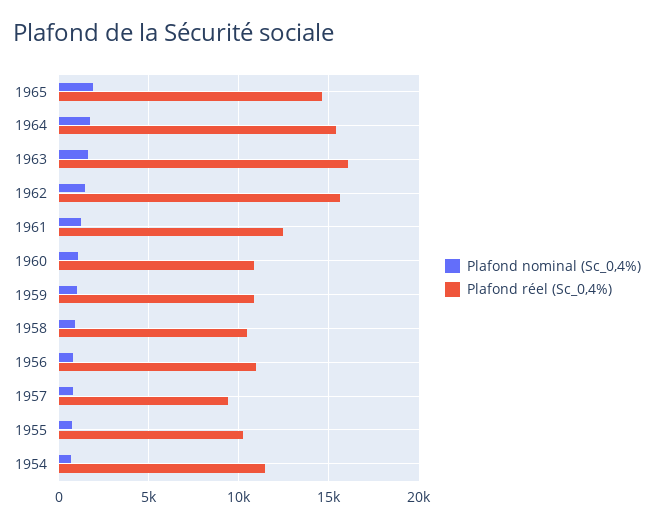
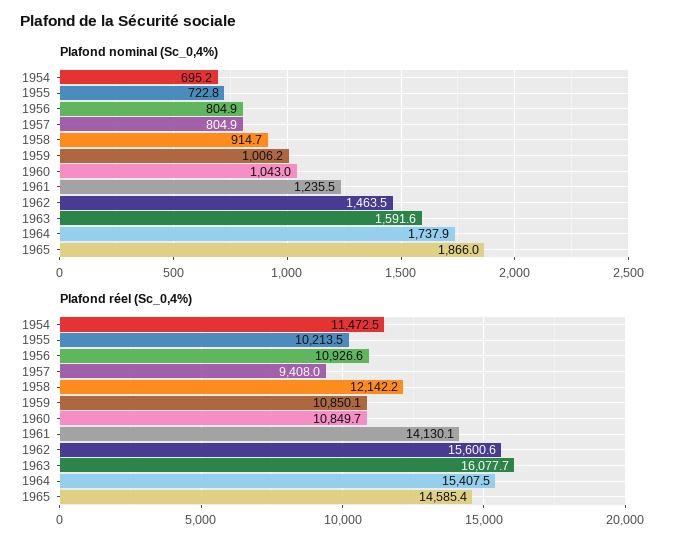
Plafond réel (Sc_0,4%), 1961: 12500 -> 14130.1
Plafond réel (Sc_0,4%), 1958: 10500 -> 12142.2

